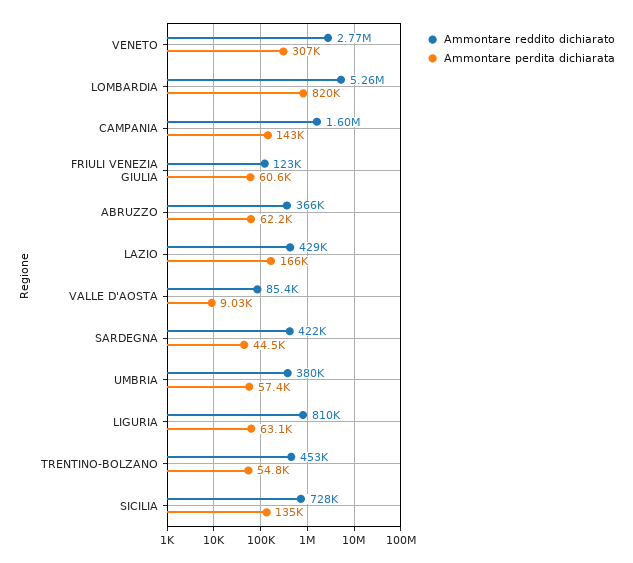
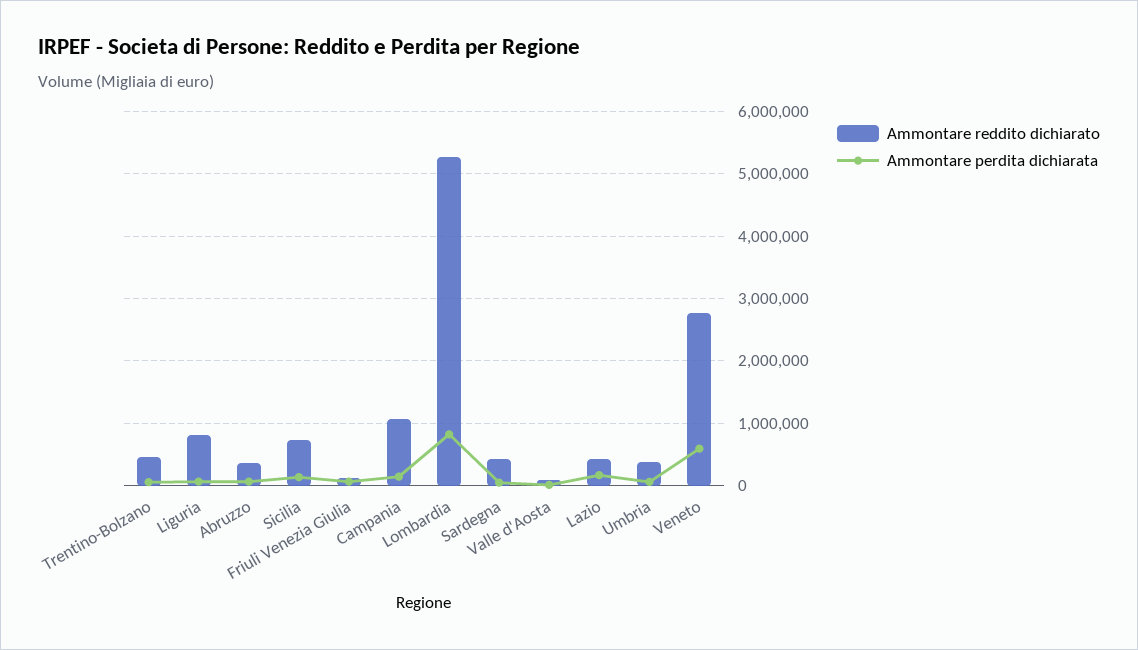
Ammontare perdita dichiarata, VENETO: 307000 -> 600000
Ammontare reddito dichiarato, CAMPANIA: 1600000 -> 1100000

